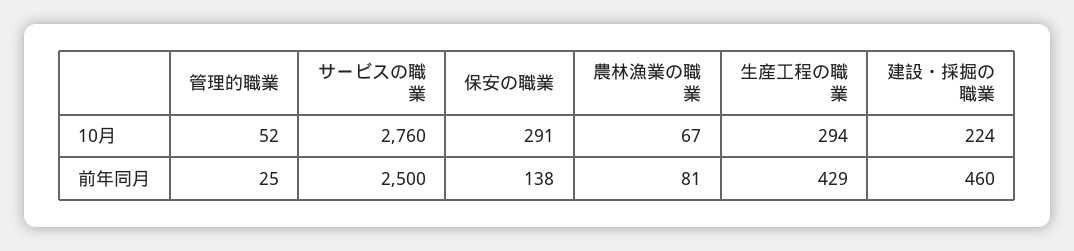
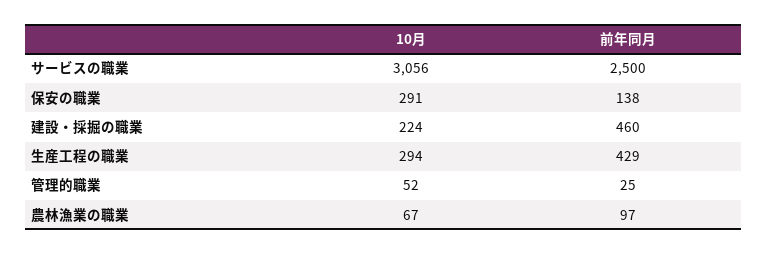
サービスの職業, 10月: 2760 -> 3056
農林漁業の職業, 前年同月: 81 -> 97

